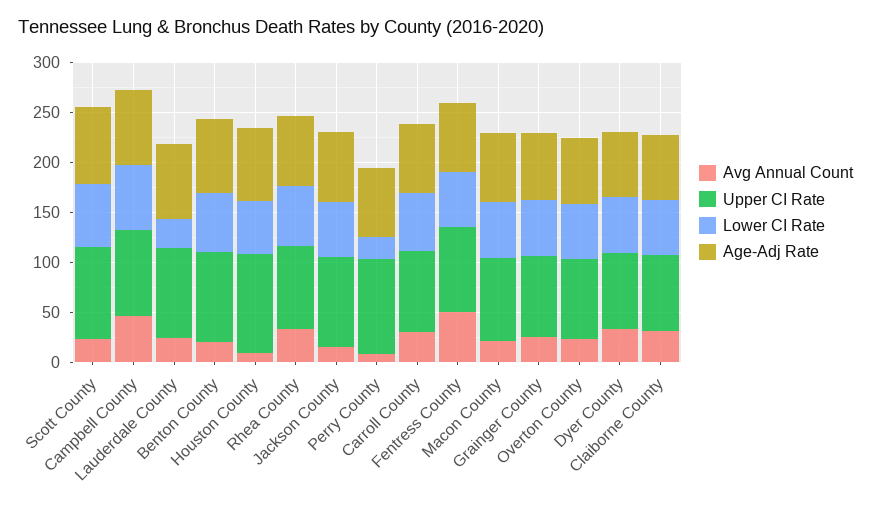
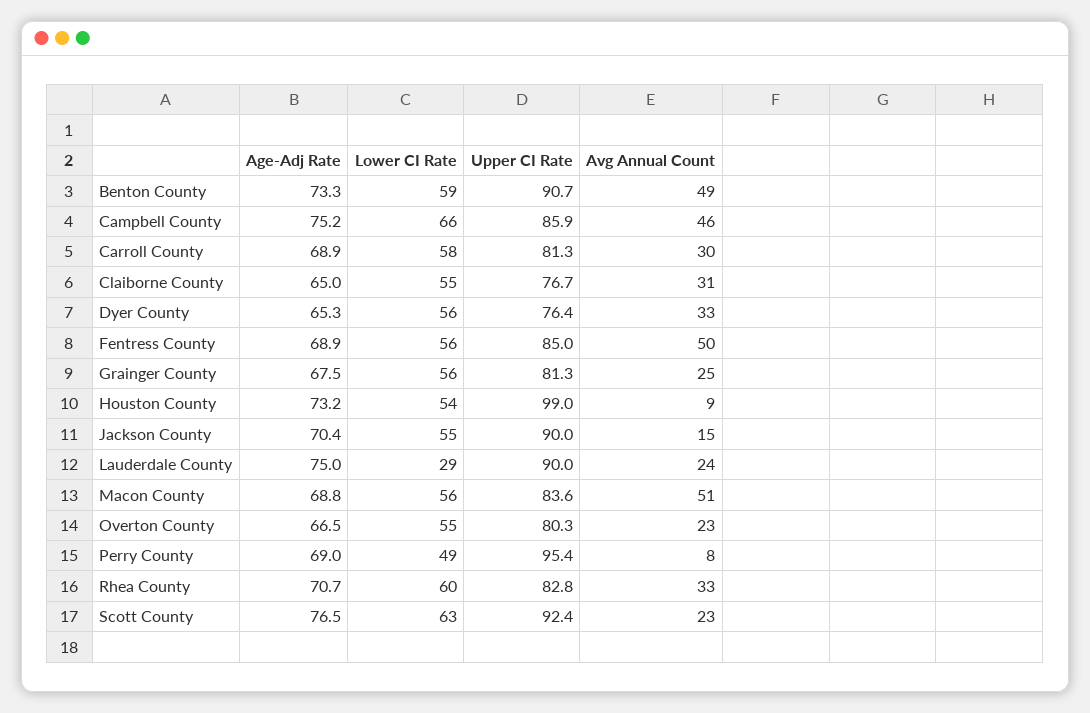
Avg Annual Count, Benton County: 20 -> 49
Lower CI Rate, Perry County: 20 -> 49
Avg Annual Count, Macon County: 20 -> 51

